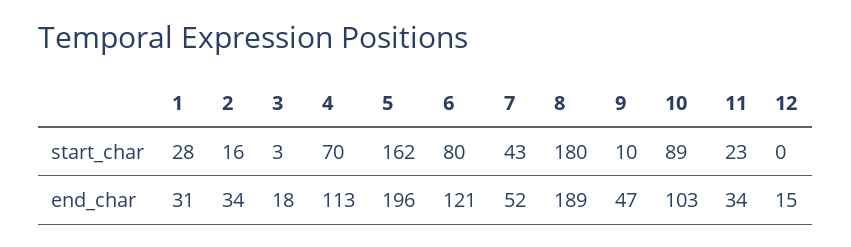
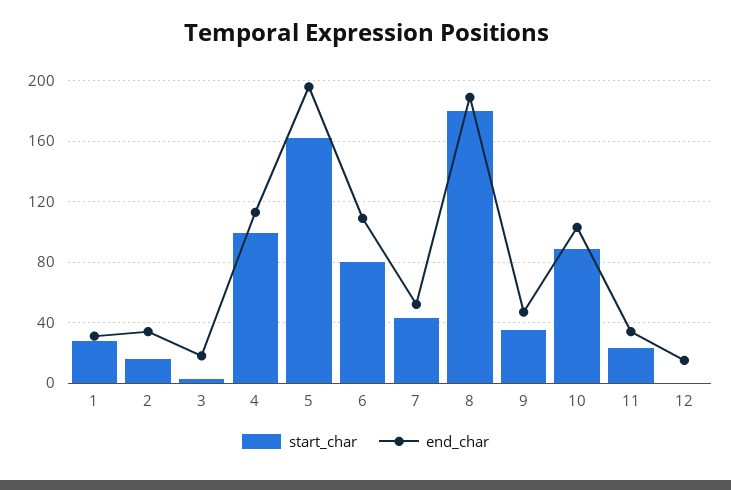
start_char, 4: 70 -> 100
start_char, 9: 10 -> 35
end_char, 6: 121 -> 110

